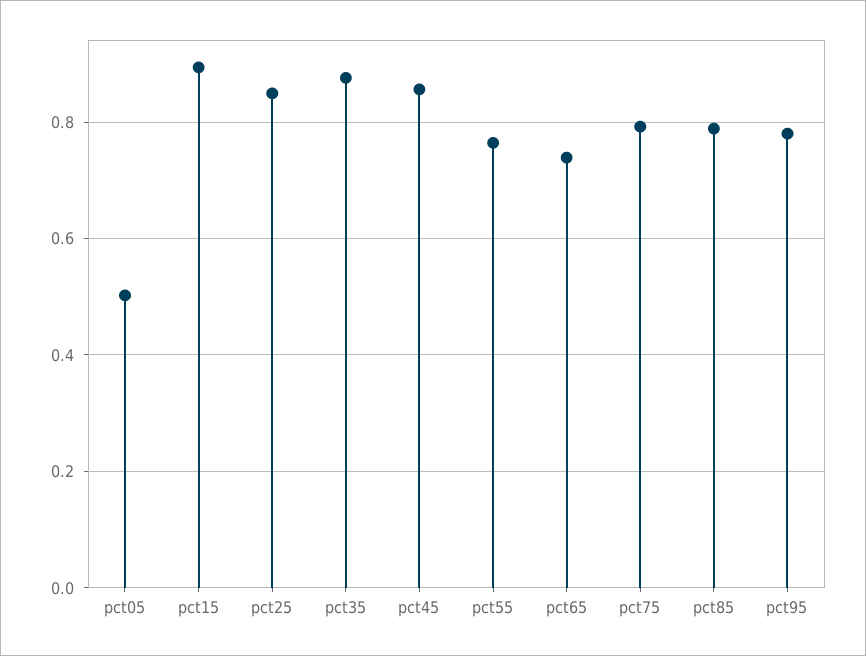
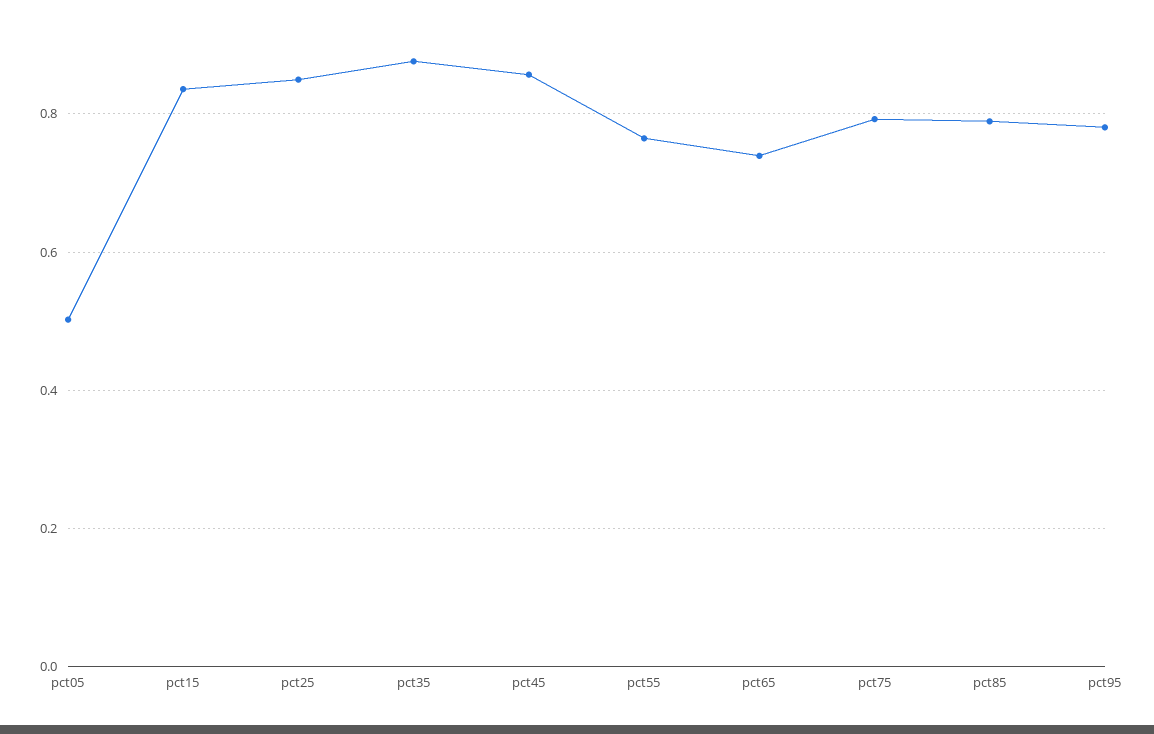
pct15: 0.9 -> 0.84

